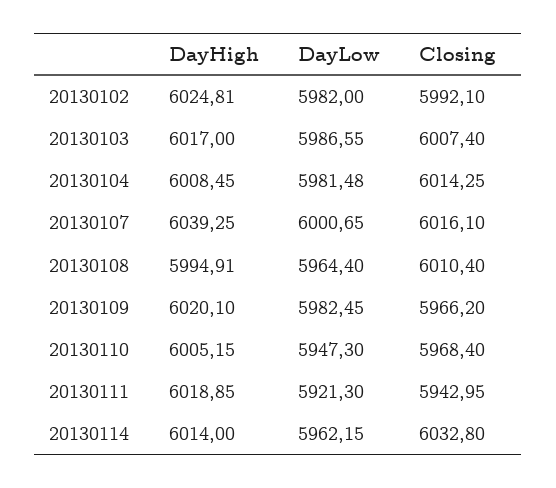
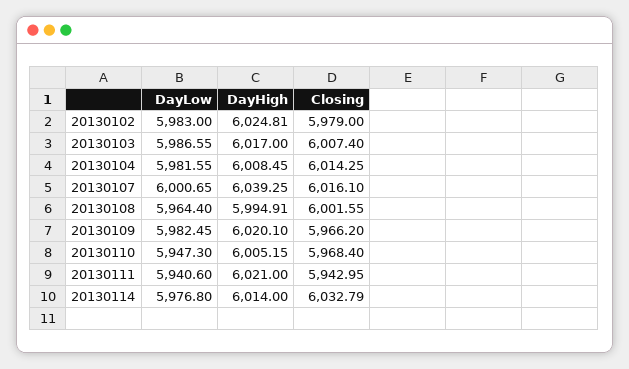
DayLow, 20130102: 5982 -> 5983
Closing, 20130102: 5992.1 -> 5979
DayLow, 20130104: 5981.48 -> 5981.55
Closing, 20130108: 6010.4 -> 6001.55
DayHigh, 20130111: 6018.85 -> 6021
DayLow, 20130111: 5921.3 -> 5940.6
DayLow, 20130114: 5962.15 -> 5976.8
Closing, 20130114: 6032.8 -> 6032.79

